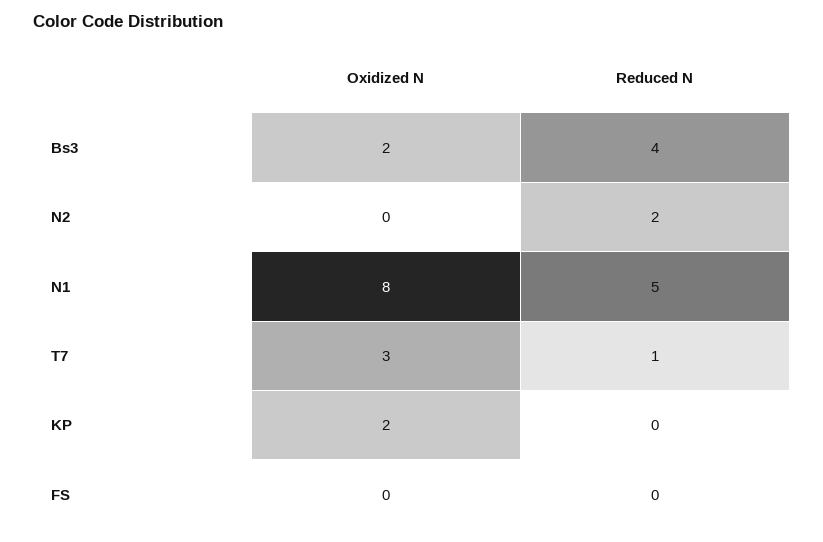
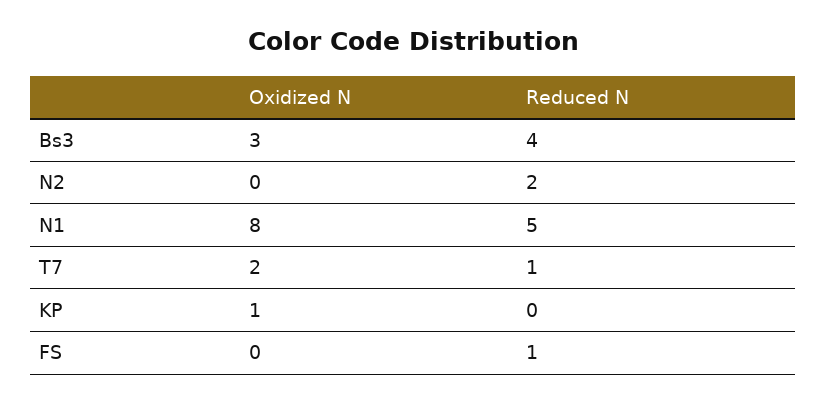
Oxidized N, Bs3: 2 -> 3
Oxidized N, T7: 3 -> 2
Oxidized N, KP: 2 -> 1
Reduced N, FS: 0 -> 1

